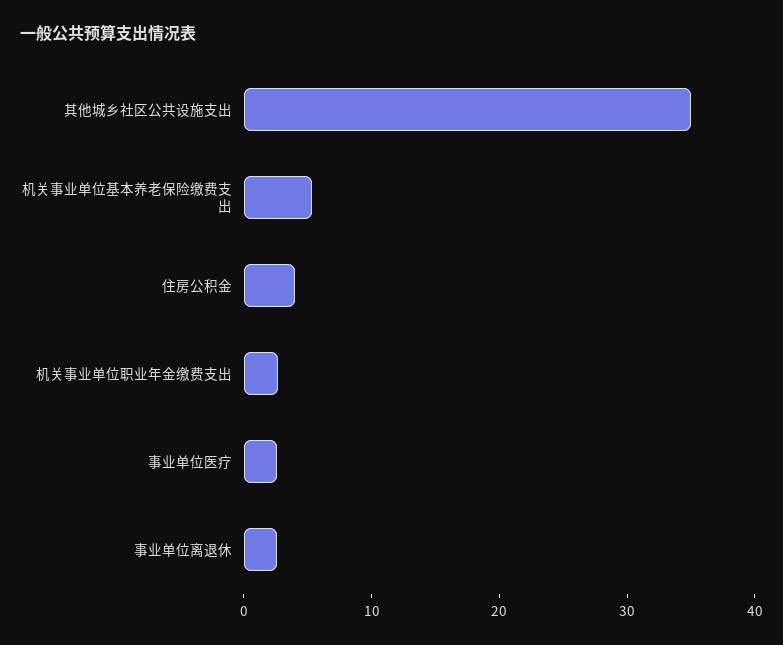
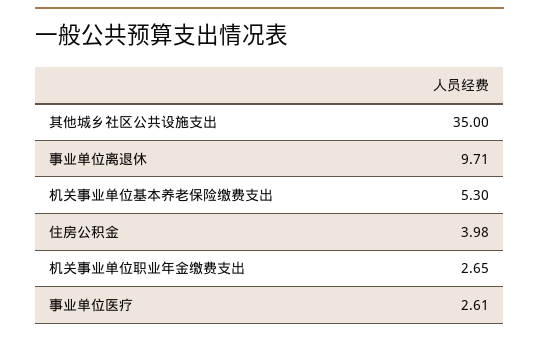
事业单位离退休: 2 -> 9.71

